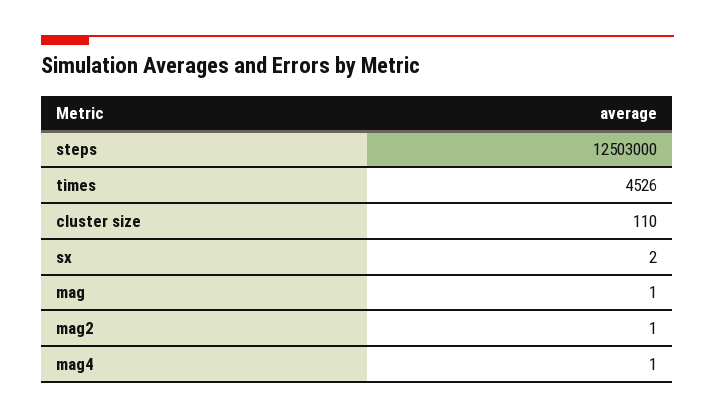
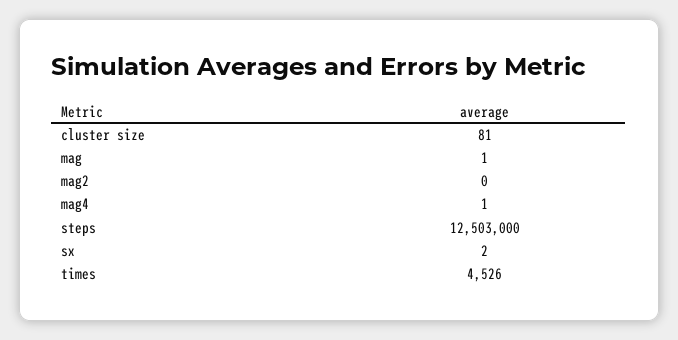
cluster size: 110 -> 81
mag2: 1 -> 0

